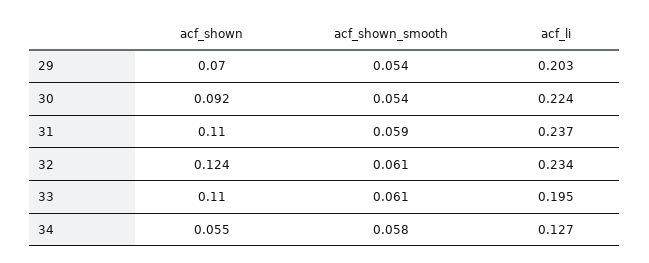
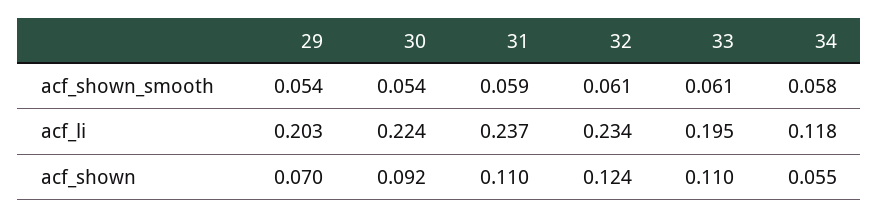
acf_li, 34: 0.127 -> 0.118

